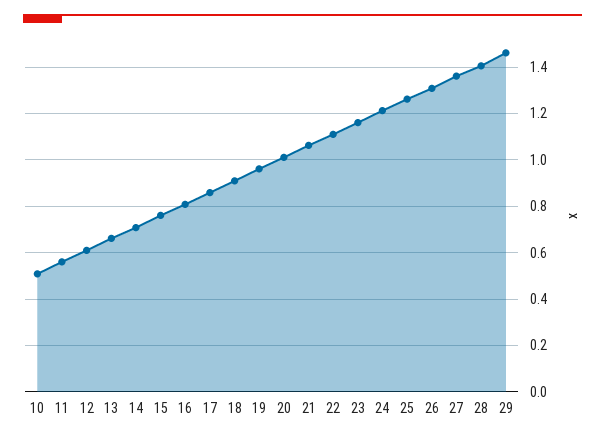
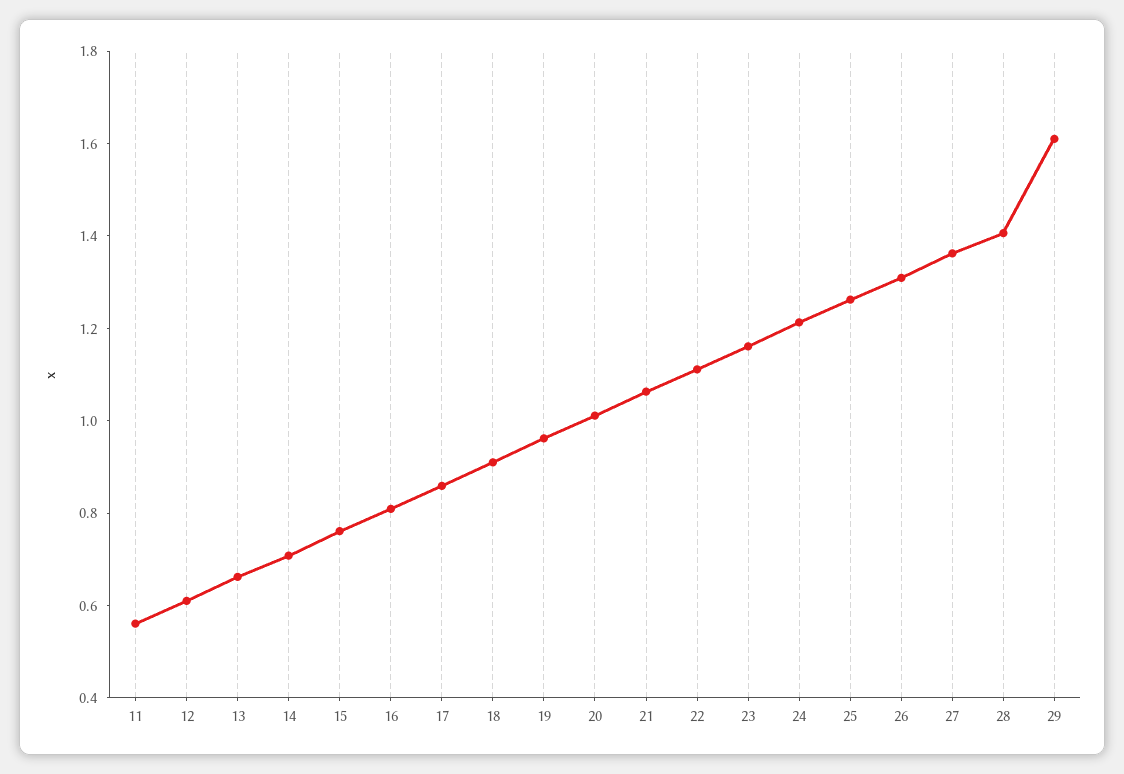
10: 0.5 -> none
29: 1.45 -> 1.6

